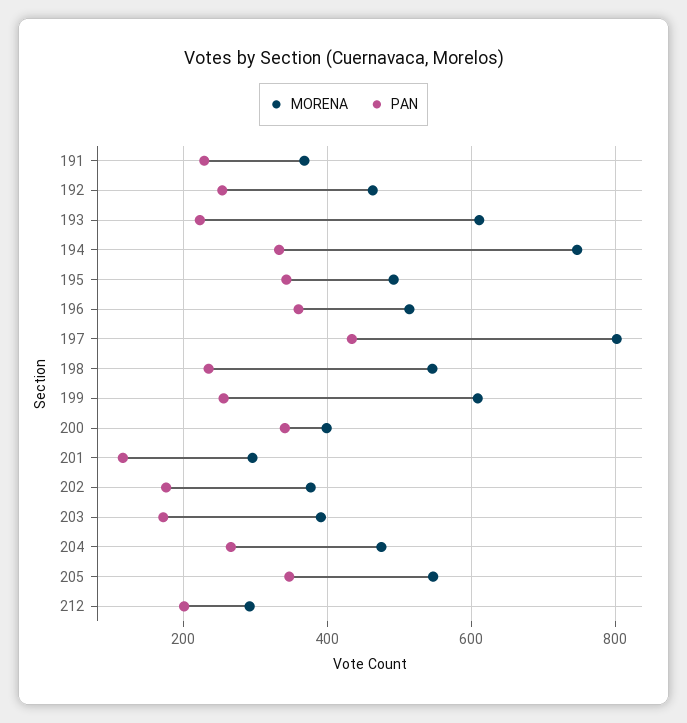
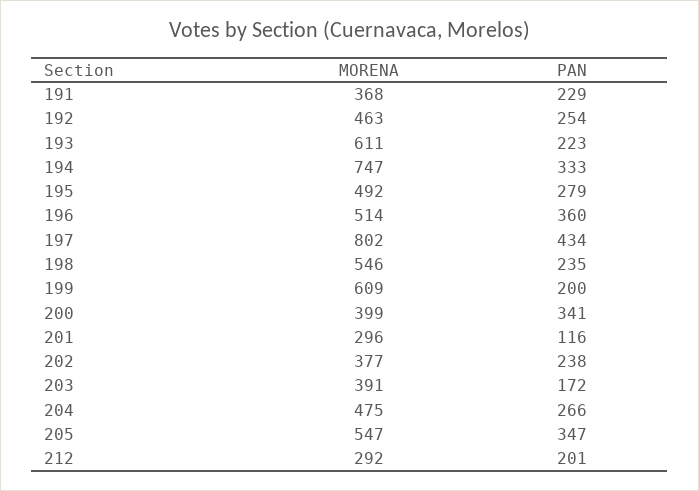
PAN, 195: 340 -> 279
PAN, 199: 260 -> 200
PAN, 202: 180 -> 238

